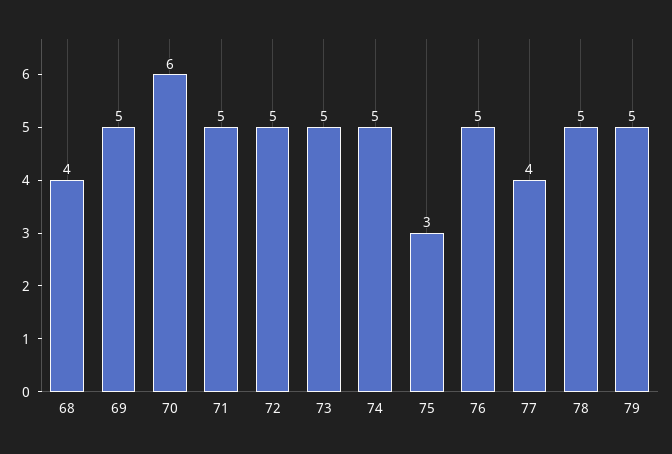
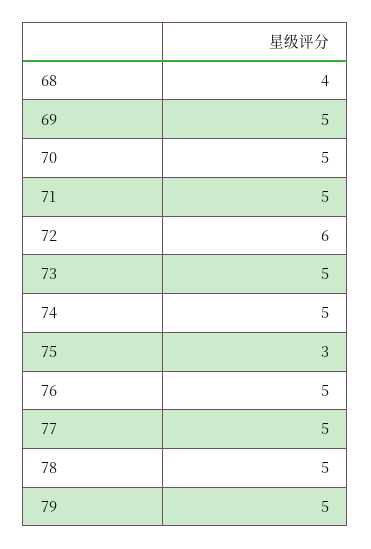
70: 6 -> 5
72: 5 -> 6
77: 4 -> 5

